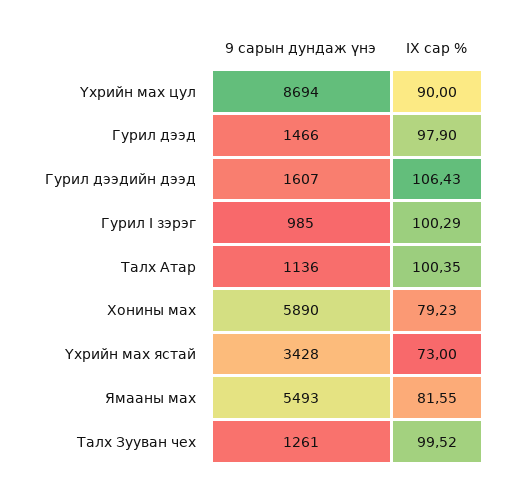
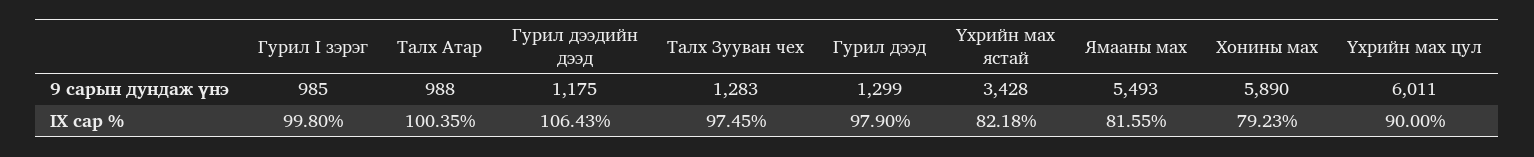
9 сарын дундаж үнэ, Үхрийн мах цул: 8694 -> 6011
9 сарын дундаж үнэ, Гурил дээд: 1466 -> 1299
9 сарын дундаж үнэ, Гурил дээдийн дээд: 1607 -> 1175
IX сар %, Гурил I зэрэг: 100.29 -> 99.8
9 сарын дундаж үнэ, Талх Атар: 1136 -> 988
IX сар %, Үхрийн мах ястай: 73 -> 82.18
9 сарын дундаж үнэ, Талх Зууван чех: 1261 -> 1283
IX сар %, Талх Зууван чех: 99.52 -> 97.45

